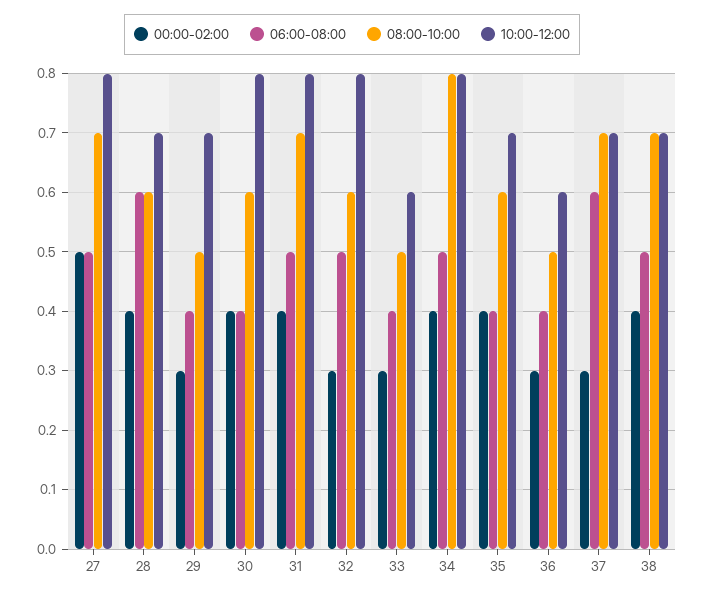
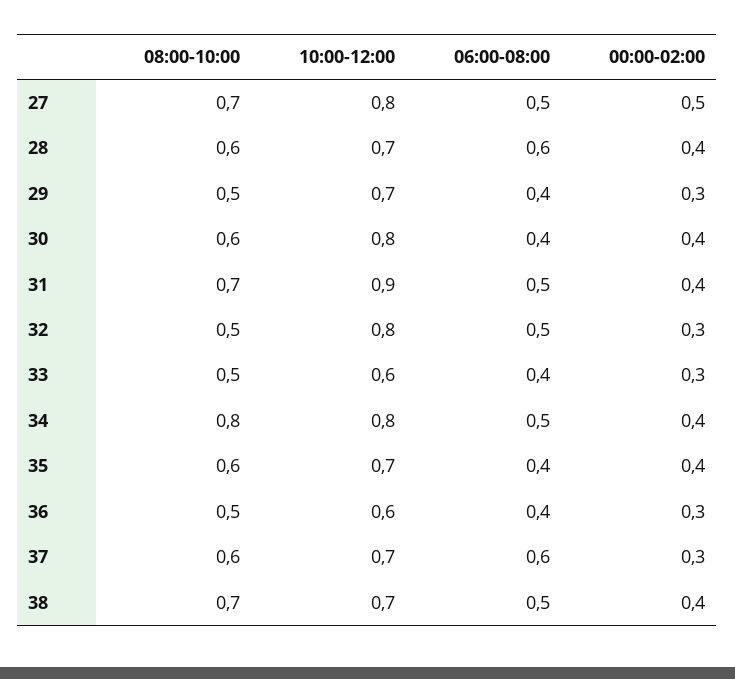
10:00-12:00, 31: 0.8 -> 0.9
08:00-10:00, 32: 0.6 -> 0.5
08:00-10:00, 37: 0.7 -> 0.6

